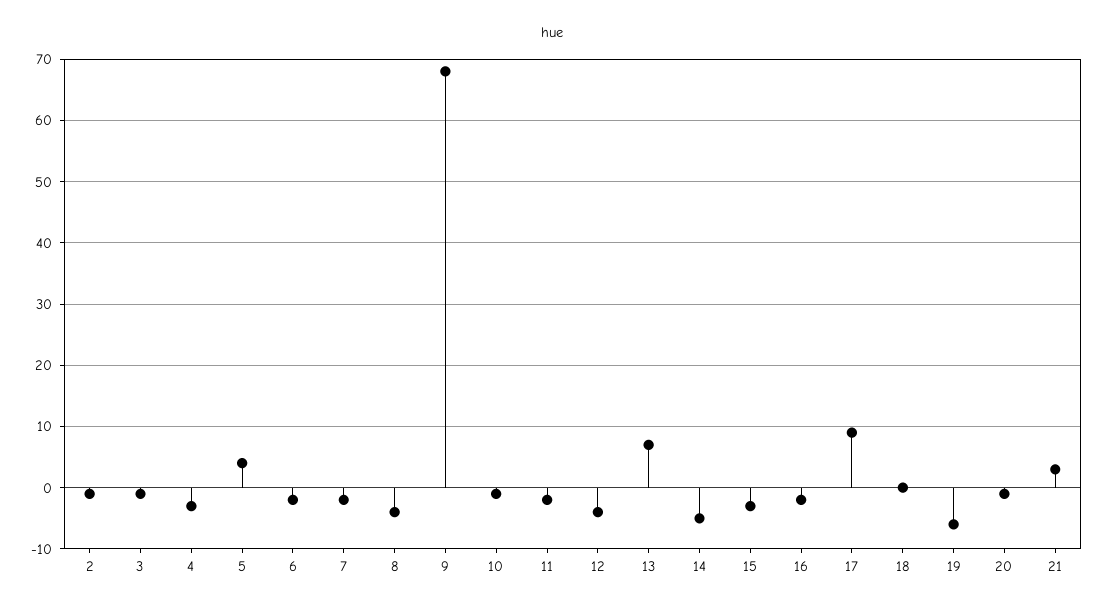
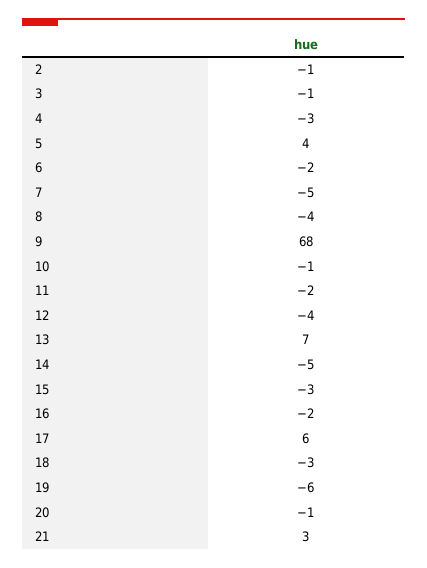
7: -2 -> -5
17: 9 -> 6
18: 0 -> -3

